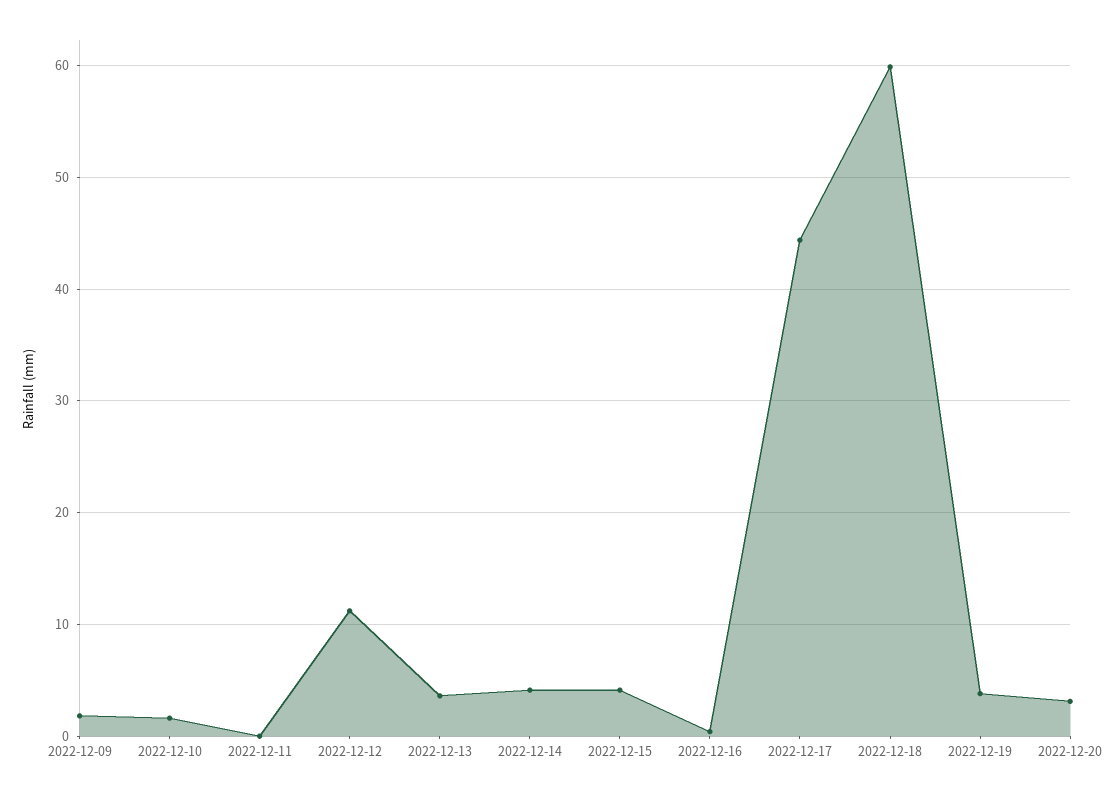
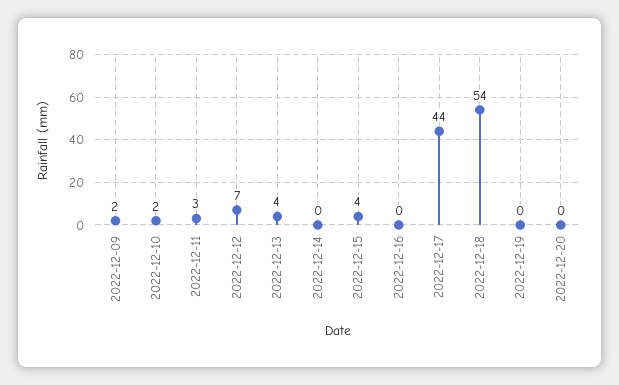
2022-12-11: 0 -> 3
2022-12-12: 11 -> 7
2022-12-14: 4 -> 0
2022-12-18: 60 -> 54
2022-12-19: 4 -> 0
2022-12-20: 3 -> 0

